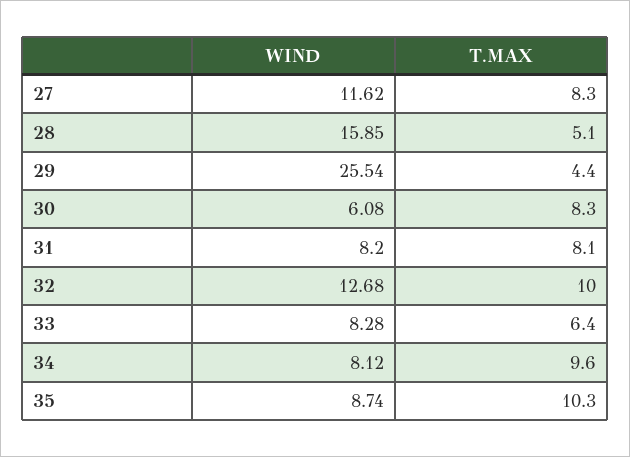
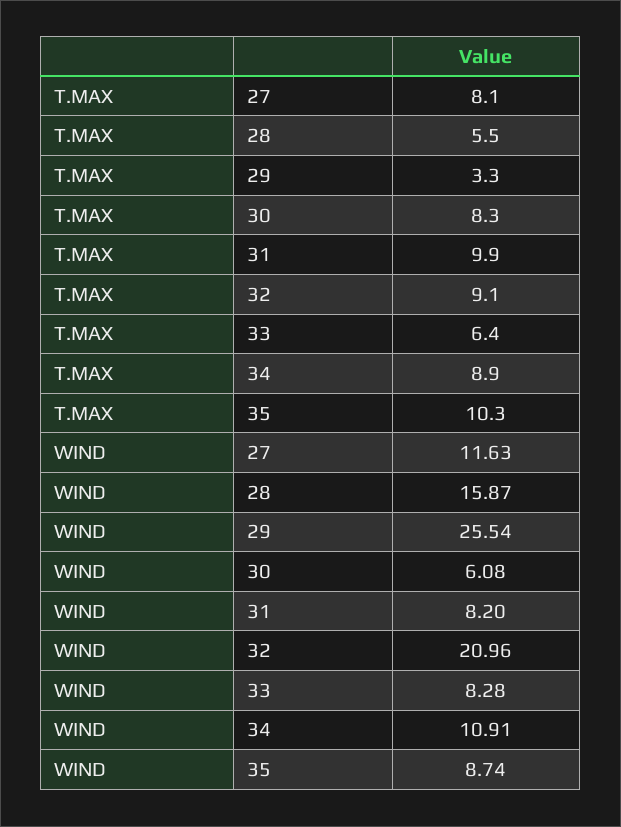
WIND, 27: 11.62 -> 11.63
T.MAX, 27: 8.3 -> 8.1
WIND, 28: 15.85 -> 15.87
T.MAX, 28: 5.1 -> 5.5
T.MAX, 29: 4.4 -> 3.3
T.MAX, 31: 8.1 -> 9.9
WIND, 32: 12.68 -> 20.96
T.MAX, 32: 10 -> 9.1
WIND, 34: 8.12 -> 10.91
T.MAX, 34: 9.6 -> 8.9

